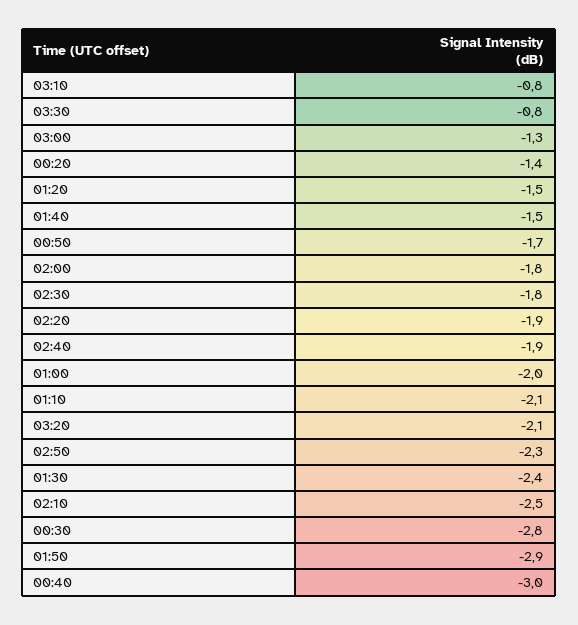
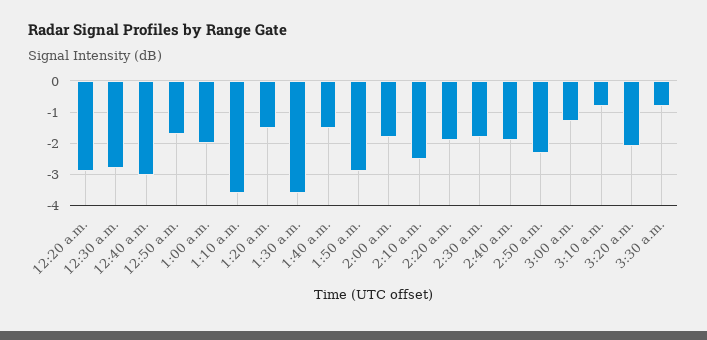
00:20: -1.4 -> -3
01:10: -2.1 -> -3.5
01:30: -2.4 -> -3.5

